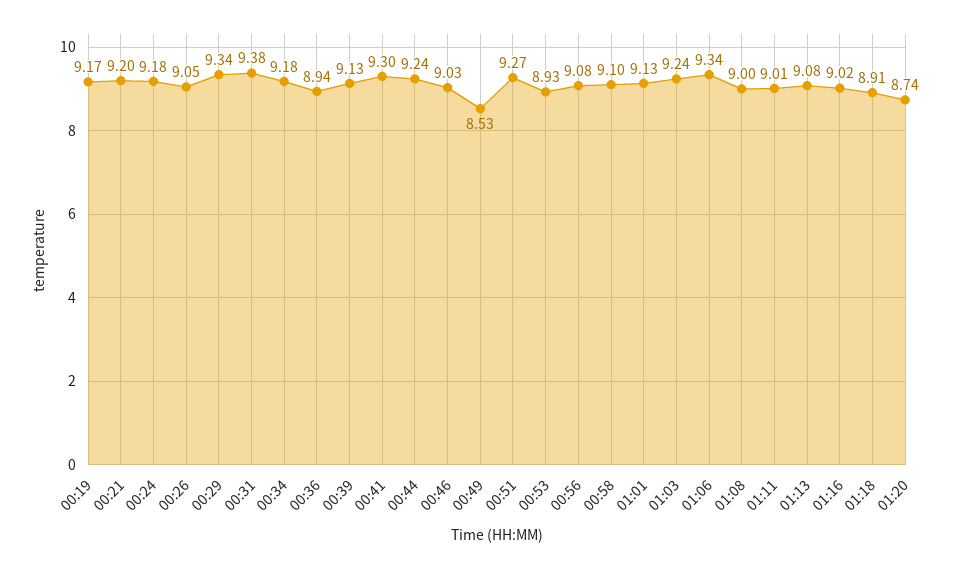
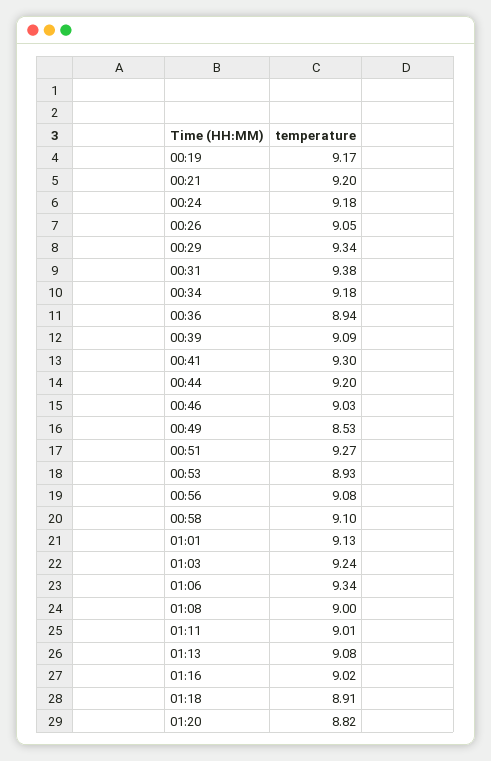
00:39: 9.13 -> 9.09
00:44: 9.24 -> 9.2
01:20: 8.74 -> 8.82

